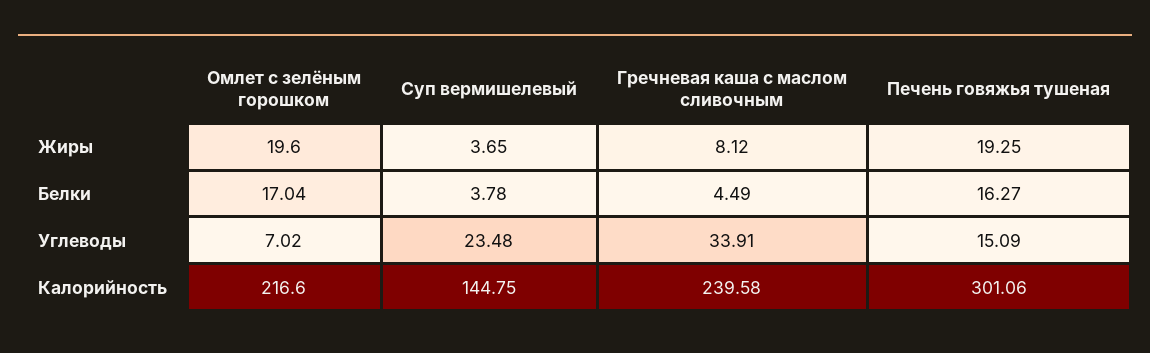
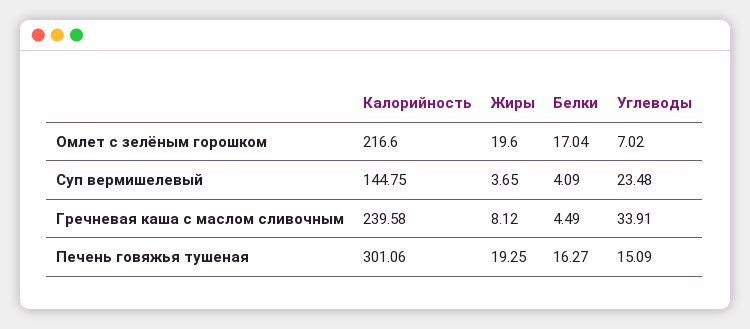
Суп вермишелевый, Белки: 3.78 -> 4.09

